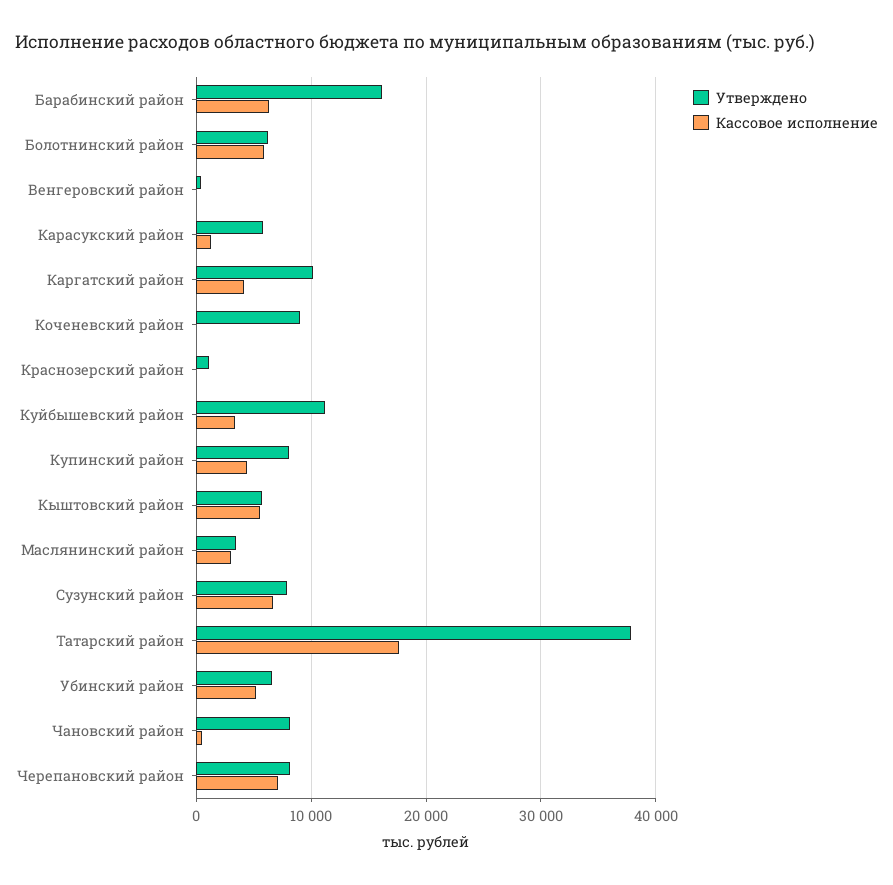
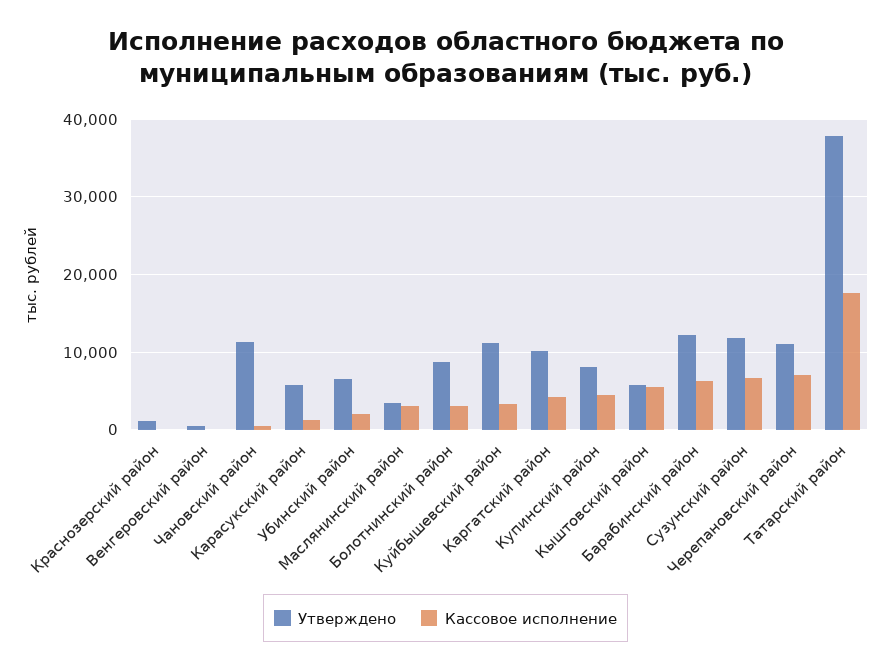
Утверждено, Барабинский район: 16000 -> 12000
Утверждено, Болотнинский район: 6000 -> 9000
Кассовое исполнение, Болотнинский район: 6000 -> 3000
Утверждено, Коченевский район: 9000 -> none
Кассовое исполнение, Коченевский район: 0 -> none
Утверждено, Сузунский район: 8000 -> 12000
Кассовое исполнение, Убинский район: 5000 -> 2000
Утверждено, Чановский район: 8000 -> 11000
Утверждено, Черепановский район: 8000 -> 11000

